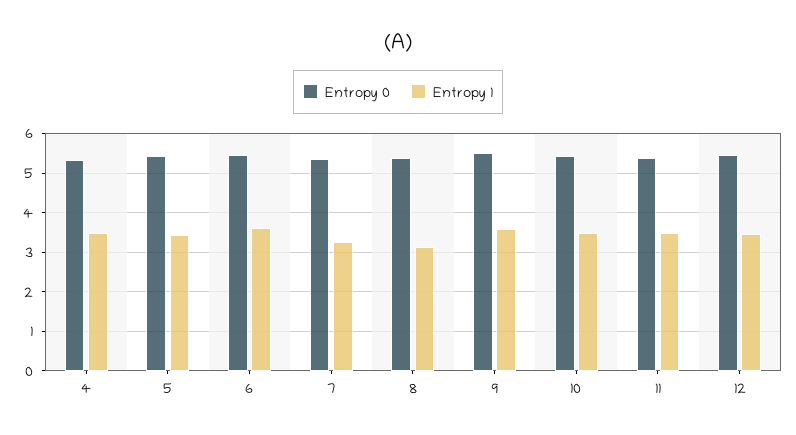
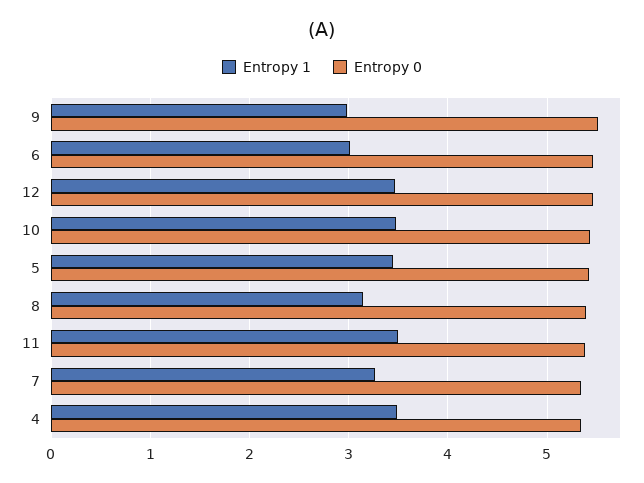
Entropy 1, 6: 3.6 -> 3
Entropy 1, 9: 3.6 -> 3

